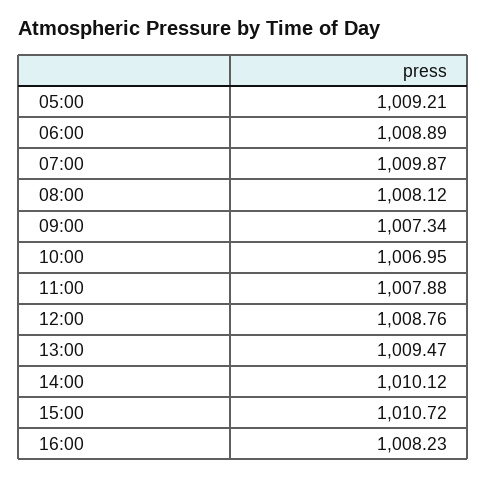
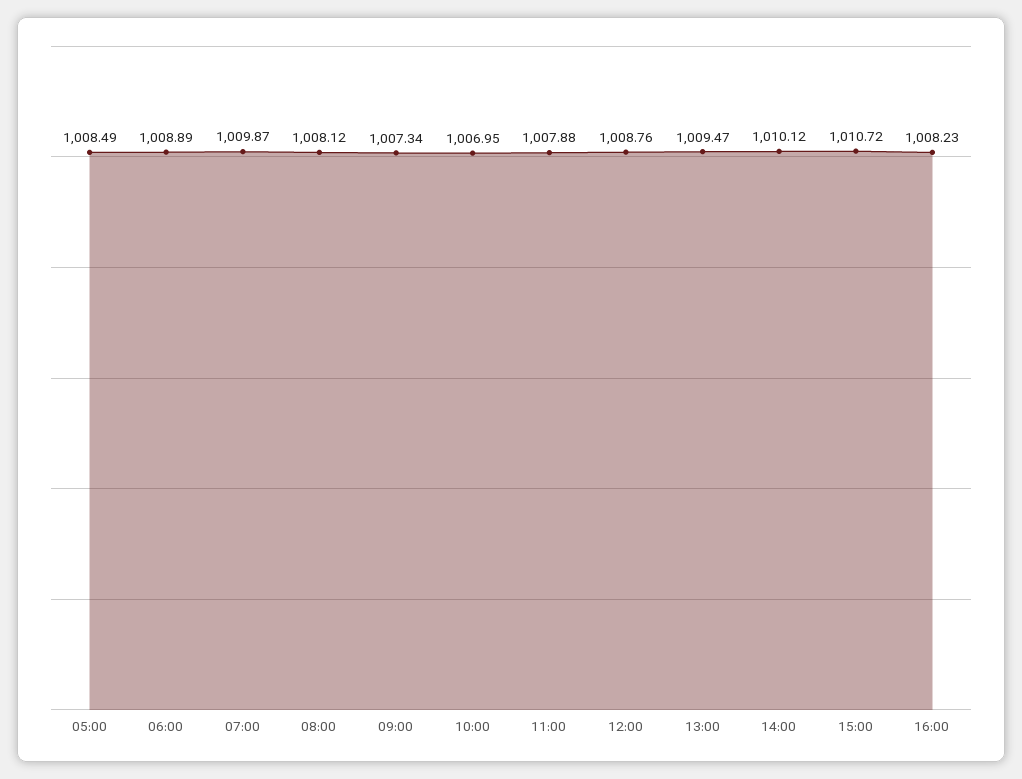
05:00: 1009.21 -> 1008.49

